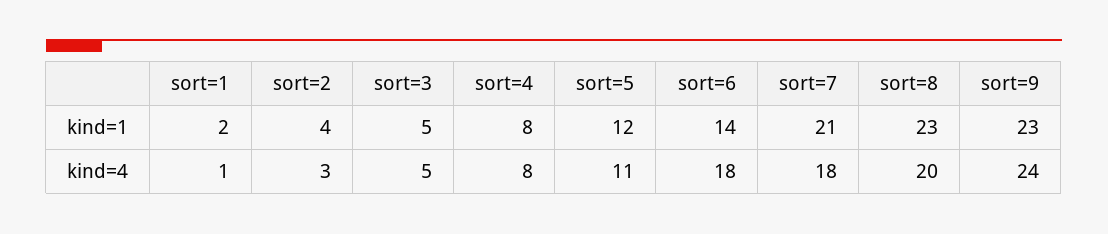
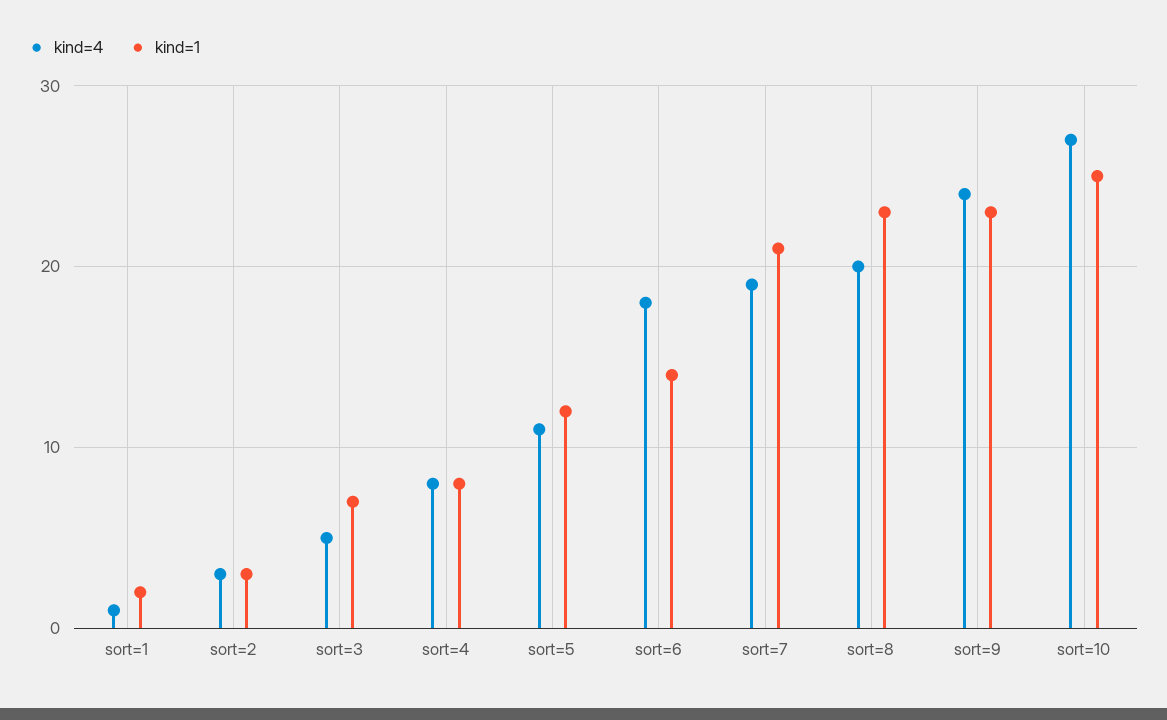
kind=1, sort=2: 4 -> 3
kind=1, sort=3: 5 -> 7
kind=4, sort=7: 18 -> 19
kind=4, sort=10: none -> 27
kind=1, sort=10: none -> 25

